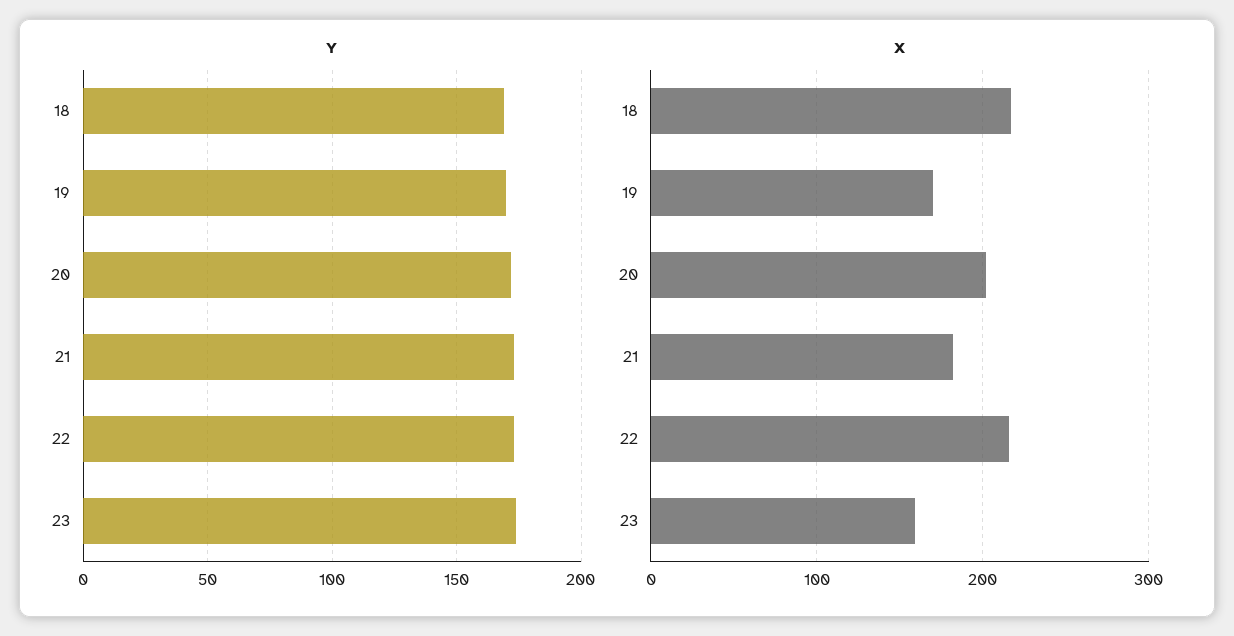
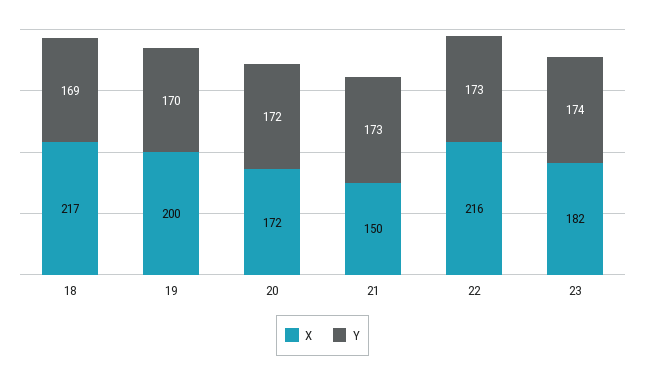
X, 19: 170 -> 200
X, 20: 200 -> 172
X, 21: 180 -> 150
X, 23: 160 -> 182

